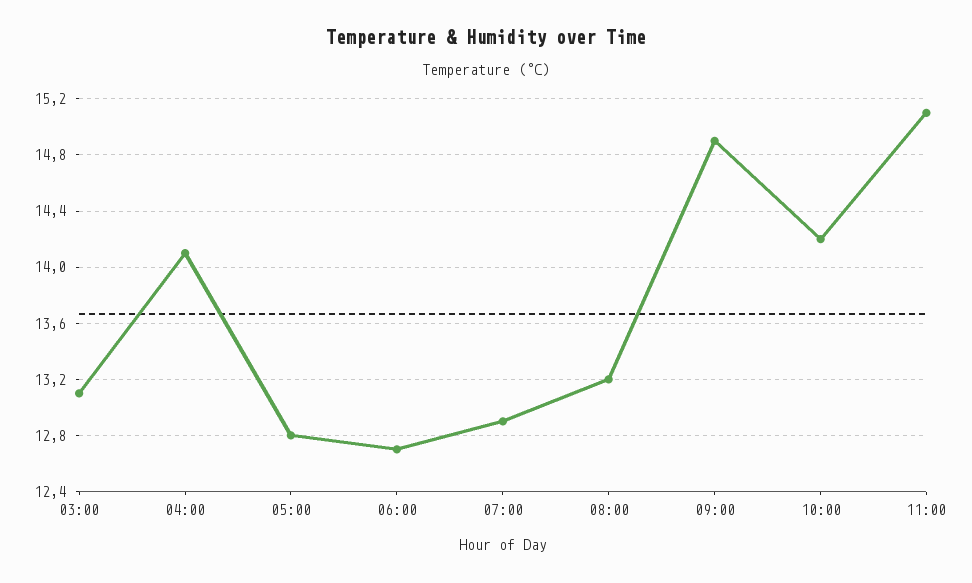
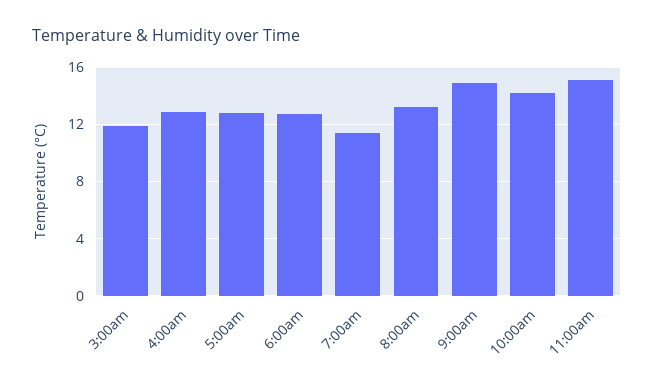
03:00: 13.1 -> 12
04:00: 14.1 -> 13
07:00: 12.9 -> 11.5

